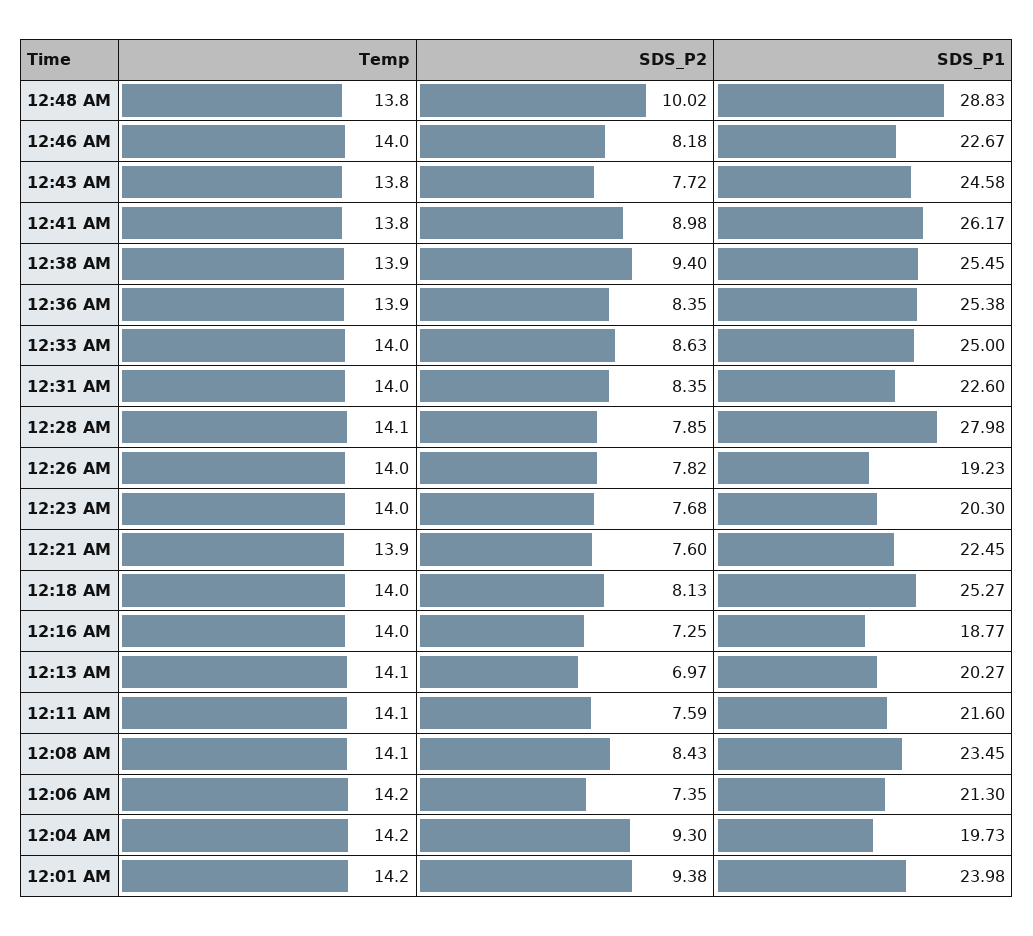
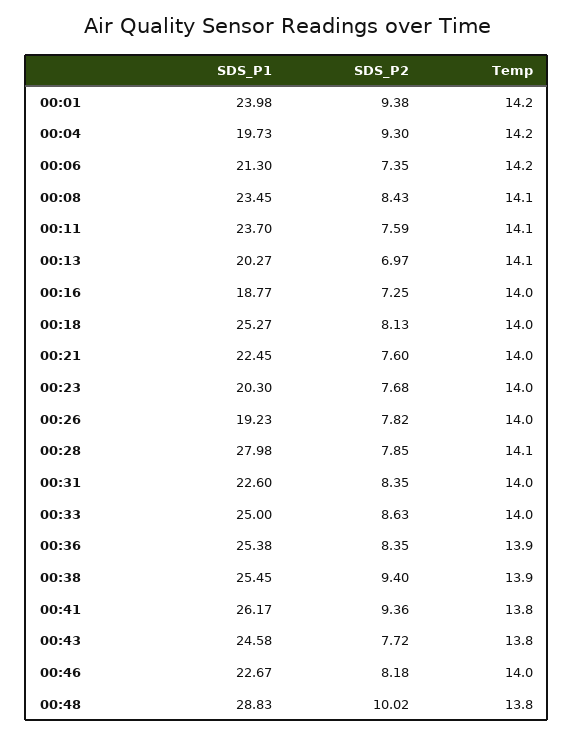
SDS_P2, 12:41 AM: 8.98 -> 9.36
Temp, 12:21 AM: 13.9 -> 14
SDS_P1, 12:11 AM: 21.6 -> 23.7

